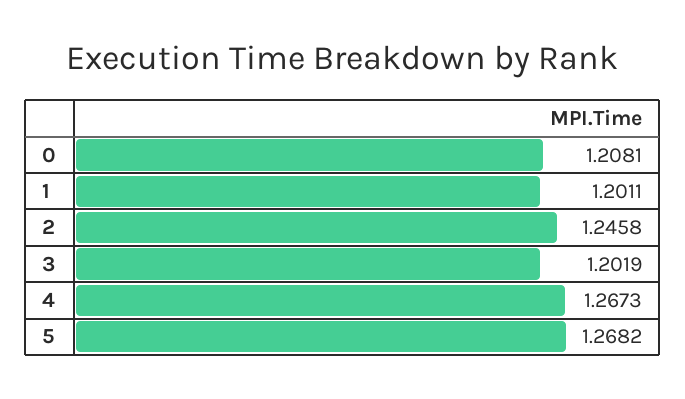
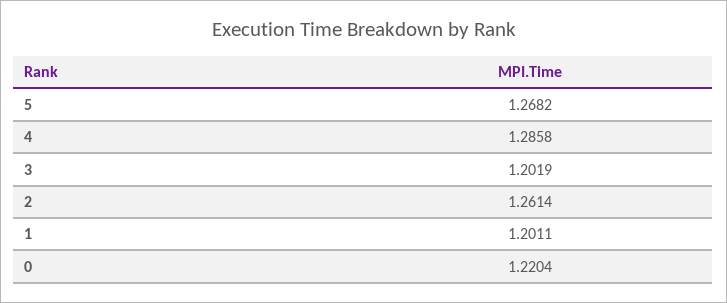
0: 1.2081 -> 1.2204
2: 1.2458 -> 1.2614
4: 1.2673 -> 1.2858

